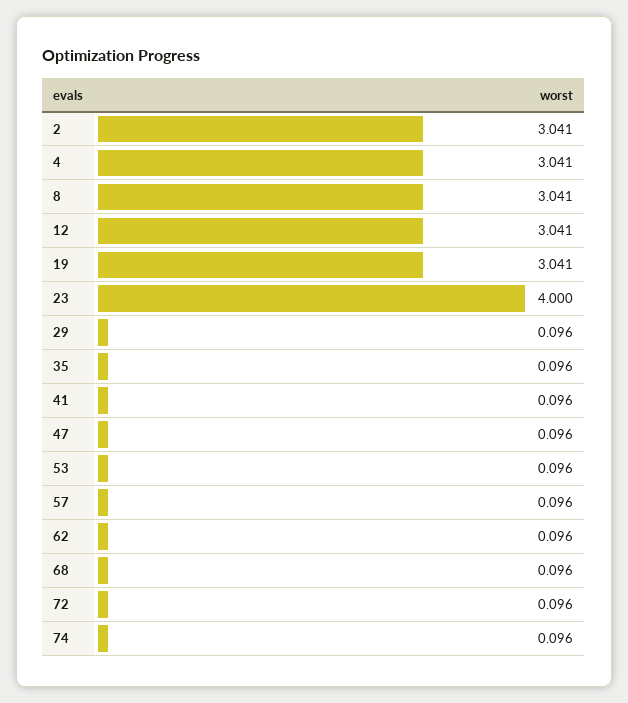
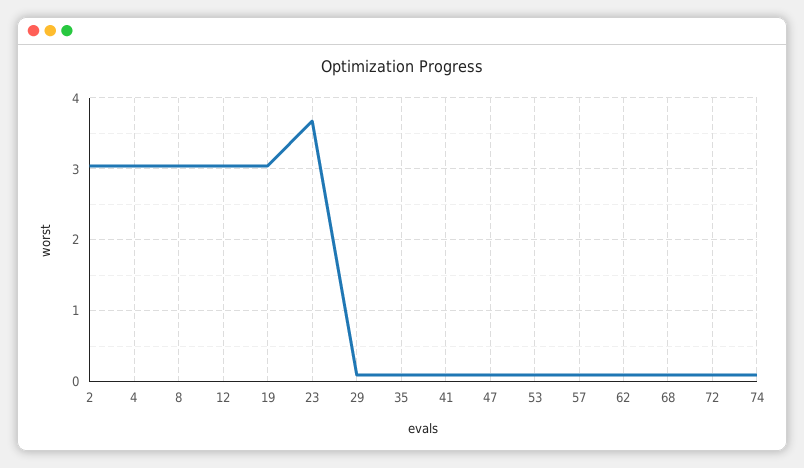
23: 4 -> 3.7

